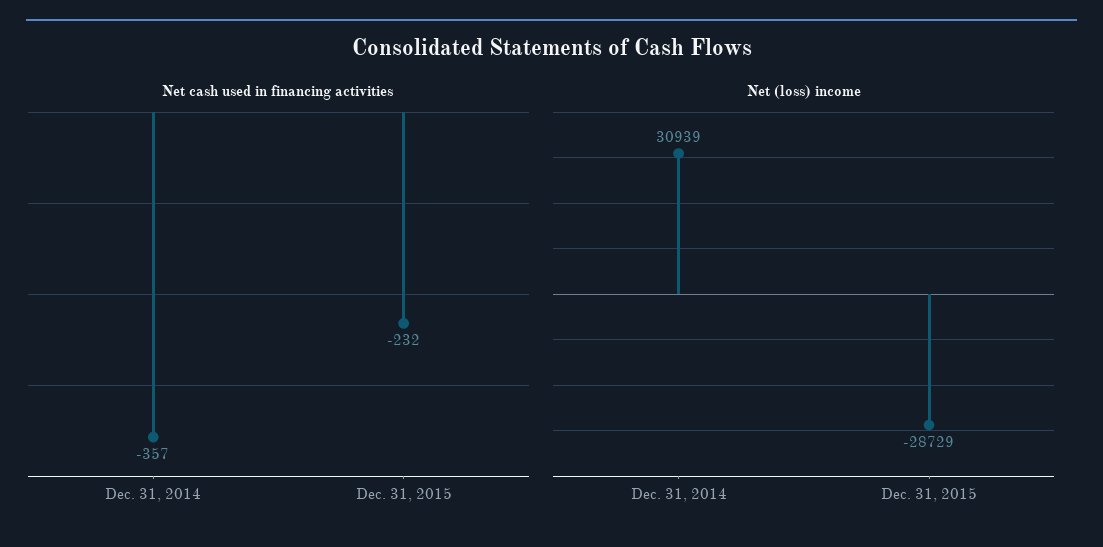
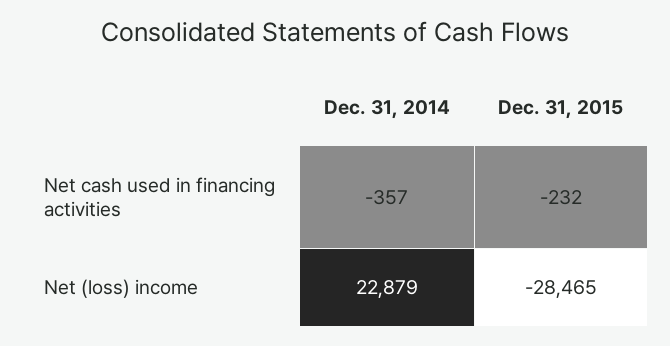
Net (loss) income, Dec. 31, 2014: 30939 -> 22879
Net (loss) income, Dec. 31, 2015: -28729 -> -28465

